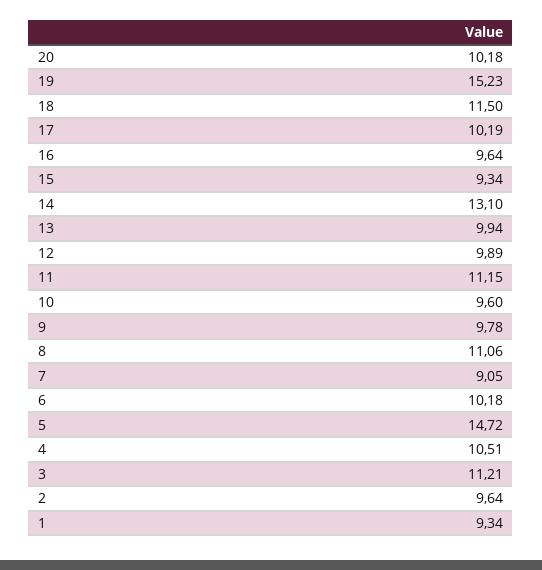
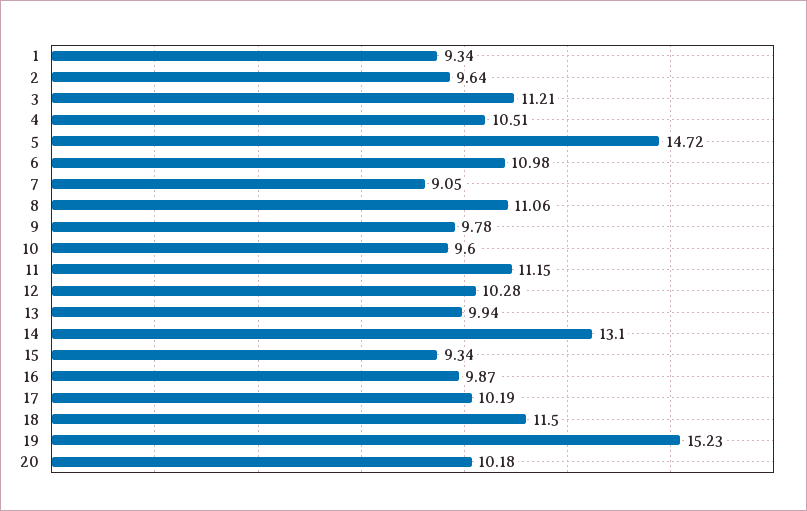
16: 9.64 -> 9.87
12: 9.89 -> 10.28
6: 10.18 -> 10.98

